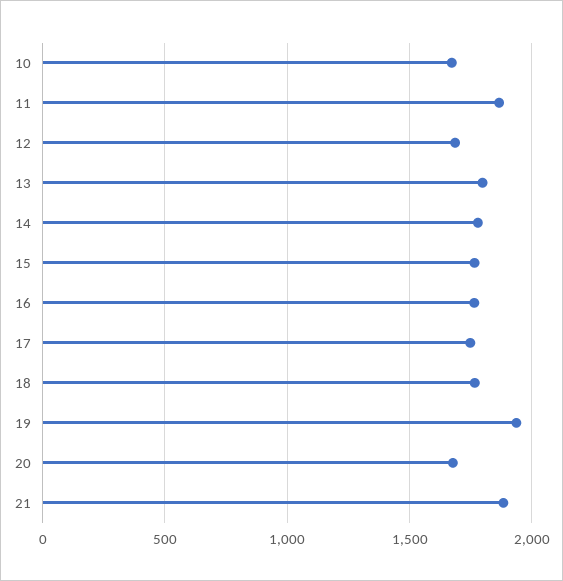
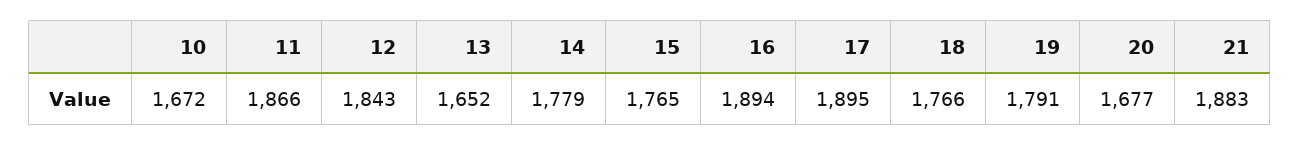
12: 1700 -> 1843
13: 1800 -> 1652
16: 1750 -> 1894
17: 1750 -> 1895
19: 1950 -> 1791

